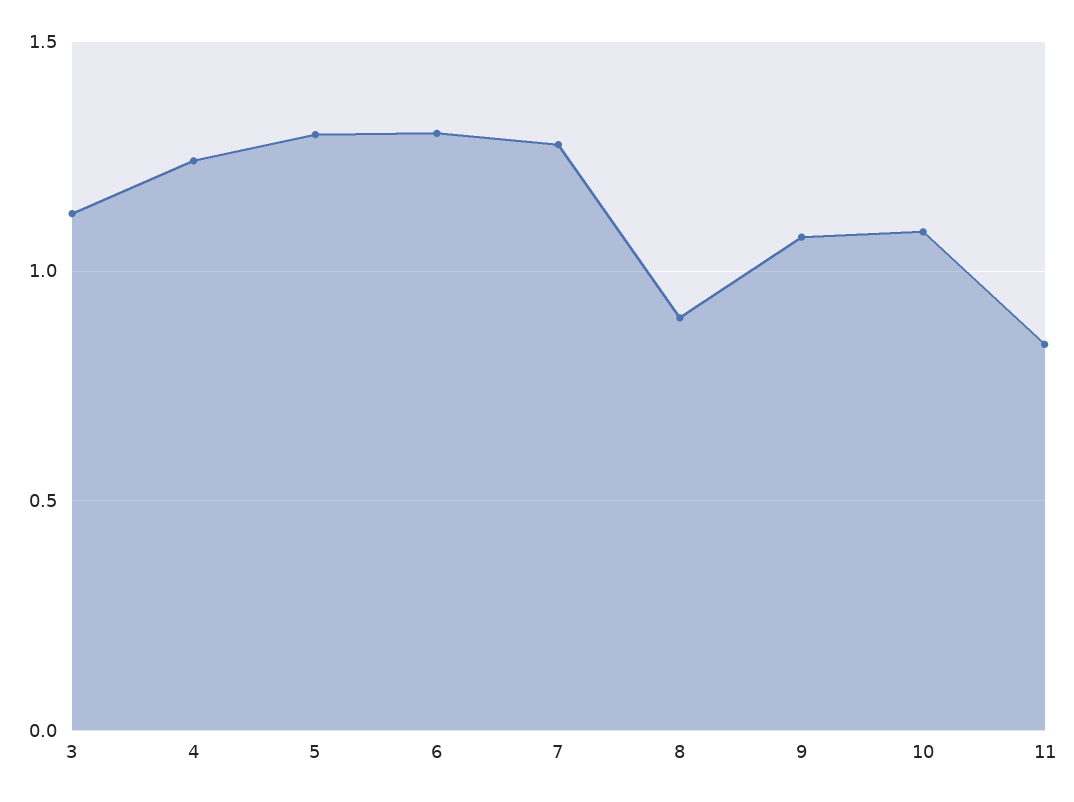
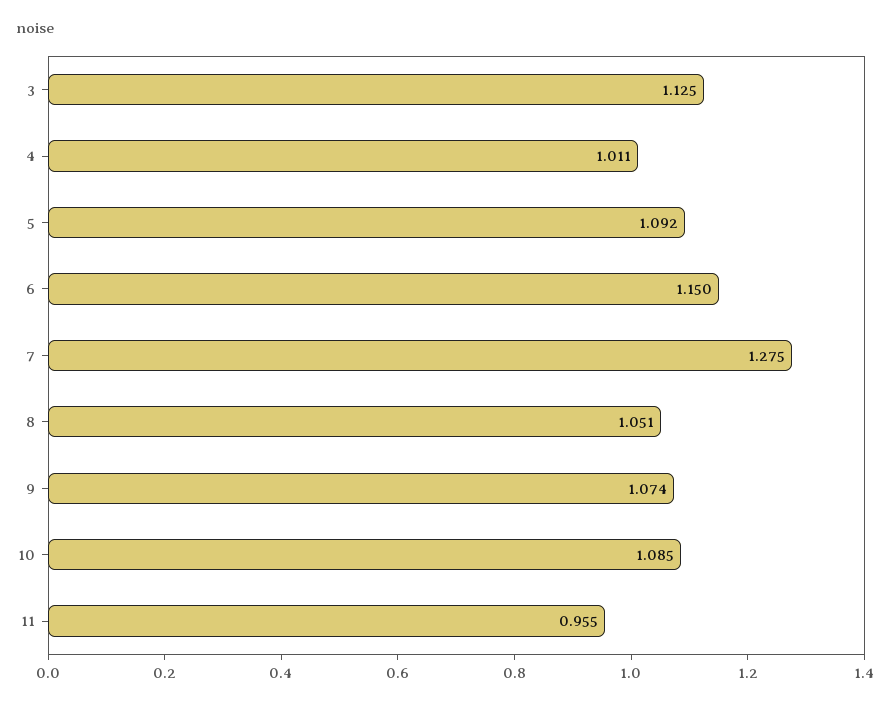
4: 1.25 -> 1.011
5: 1.3 -> 1.092
6: 1.3 -> 1.15
8: 0.9 -> 1.051
11: 0.85 -> 0.955

